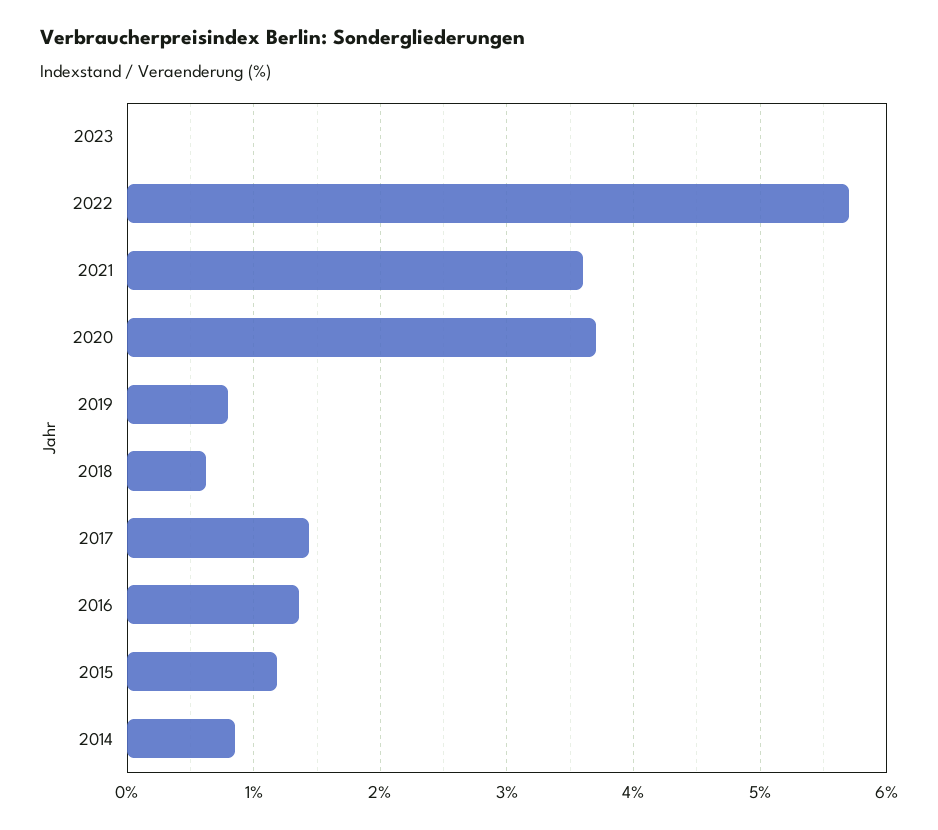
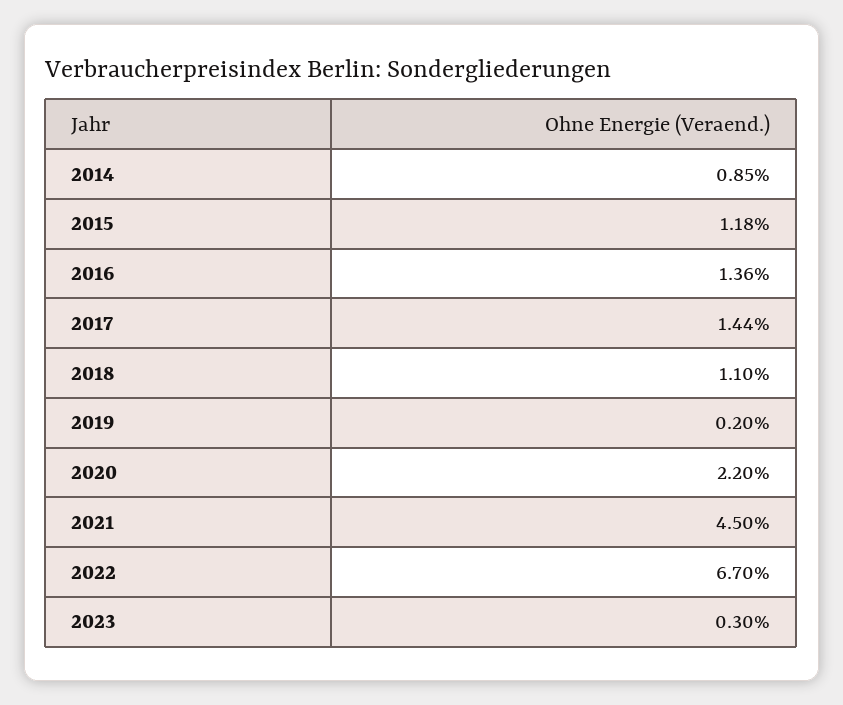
2023: 0 -> 0.3
2022: 5.7 -> 6.7
2021: 3.6 -> 4.5
2020: 3.7 -> 2.2
2019: 0.8 -> 0.2
2018: 0.6 -> 1.1

